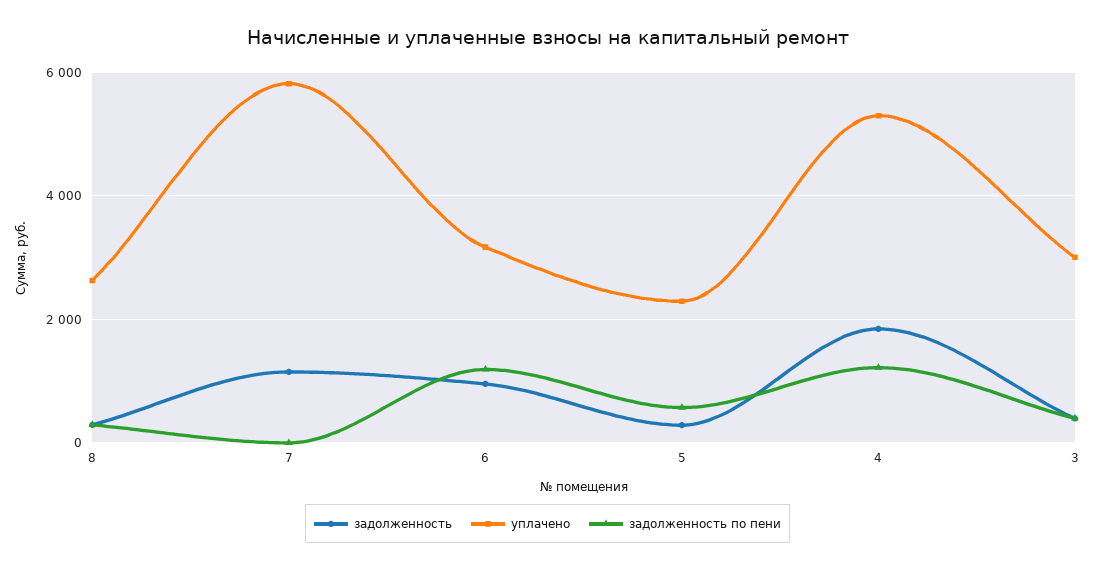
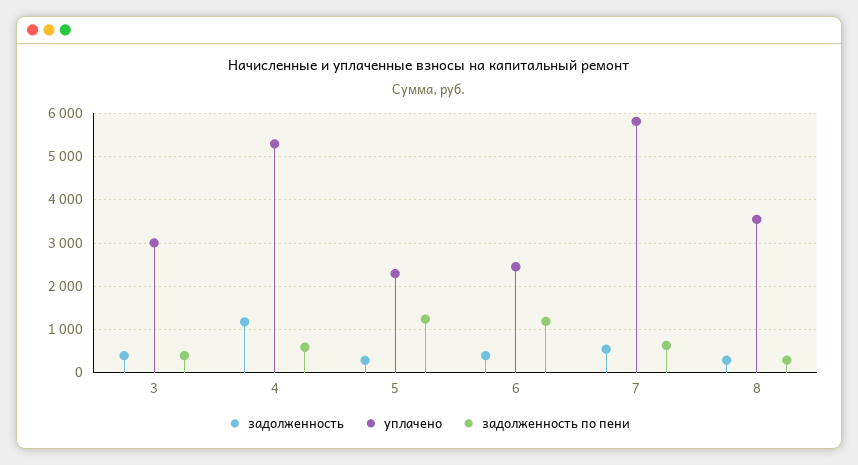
уплачено, 8: 2600 -> 3600
задолженность, 7: 1200 -> 600
задолженность по пени, 7: 0 -> 600
задолженность, 6: 1000 -> 400
уплачено, 6: 3200 -> 2400
задолженность по пени, 5: 600 -> 1200
задолженность, 4: 1800 -> 1200
задолженность по пени, 4: 1200 -> 600

